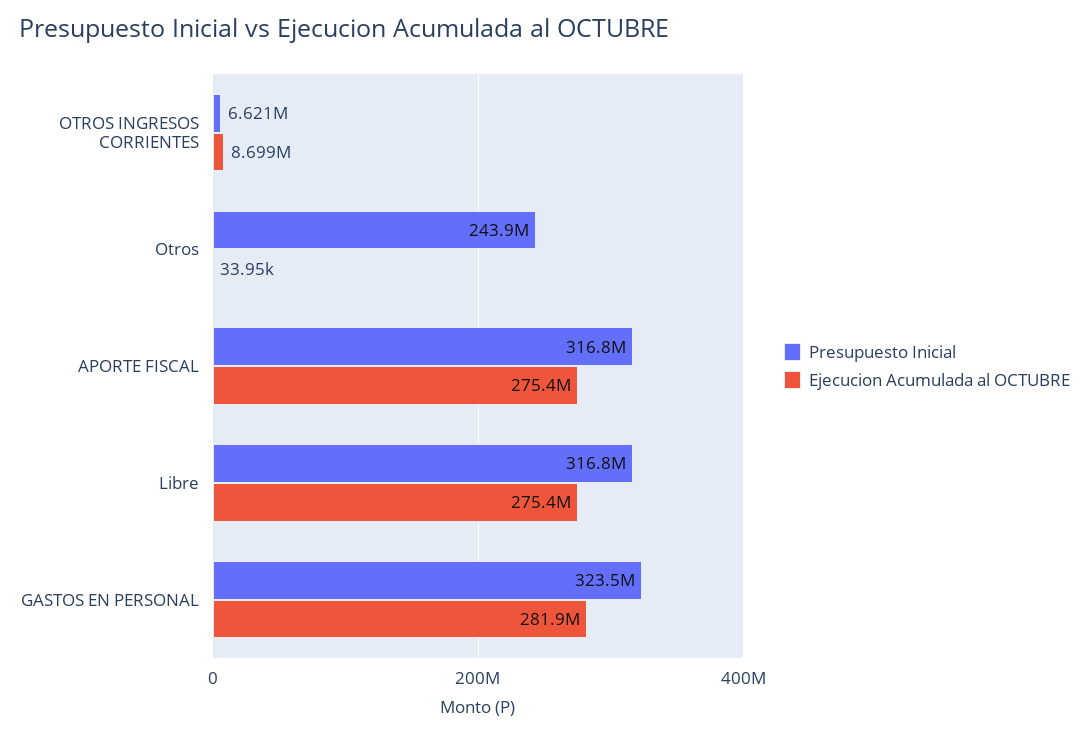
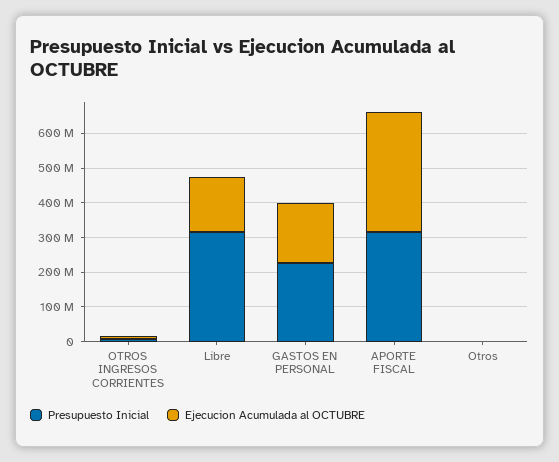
Presupuesto Inicial, Otros: 243900000 -> 0
Ejecucion Acumulada al OCTUBRE, APORTE FISCAL: 275400000 -> 350000000
Ejecucion Acumulada al OCTUBRE, Libre: 275400000 -> 150000000
Presupuesto Inicial, GASTOS EN PERSONAL: 323500000 -> 225000000
Ejecucion Acumulada al OCTUBRE, GASTOS EN PERSONAL: 281900000 -> 175000000

